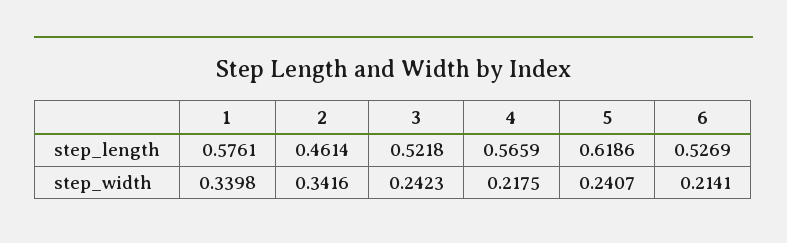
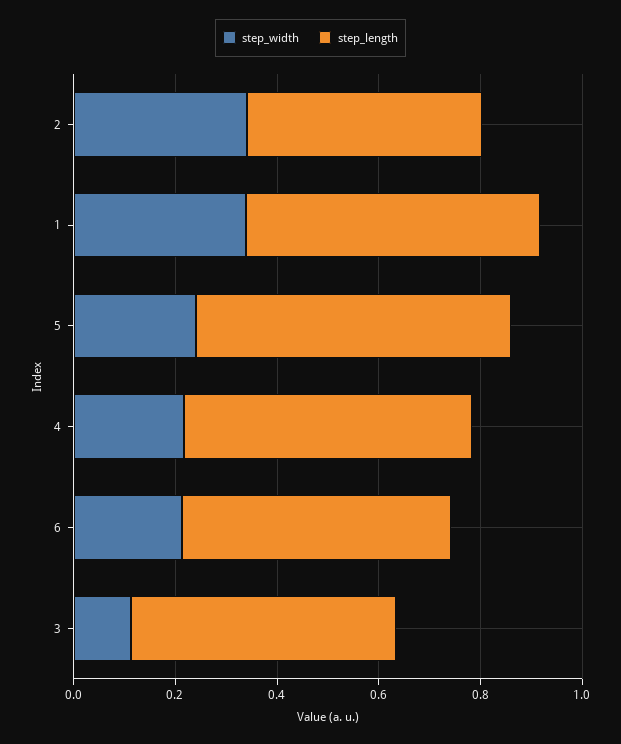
step_width, 3: 0.2423 -> 0.1

